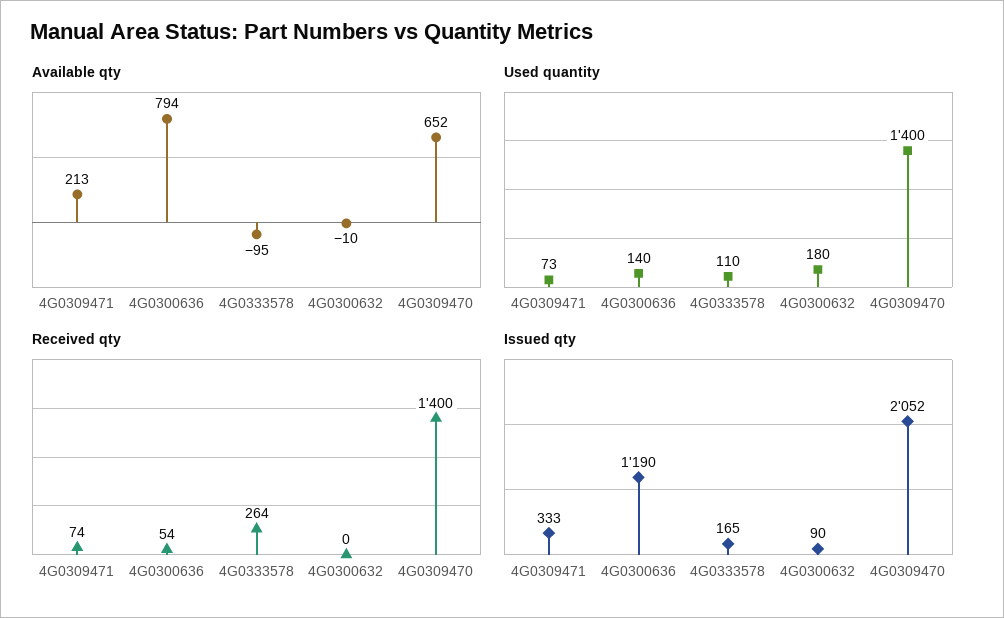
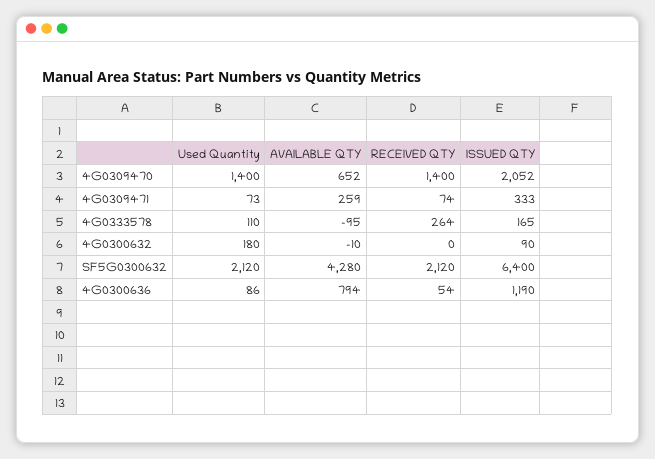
Available qty, 4G0309471: 213 -> 259
Used quantity, 4G0300636: 140 -> 86
Used quantity, SF5G0300632: none -> 2120
Available qty, SF5G0300632: none -> 4280
Received qty, SF5G0300632: none -> 2120
Issued qty, SF5G0300632: none -> 6400

